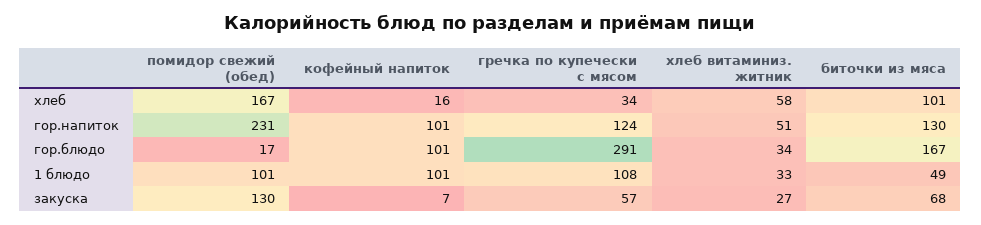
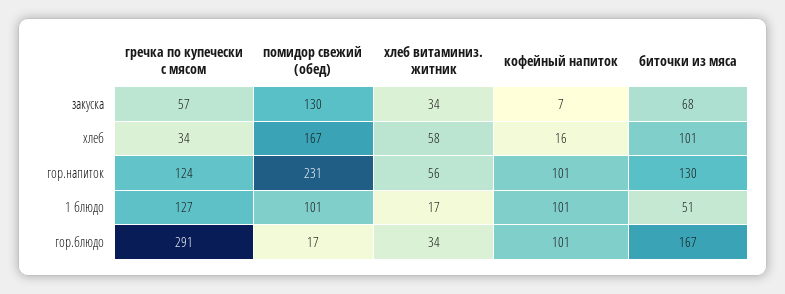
хлеб витаминиз. житник, гор.напиток: 51 -> 56
гречка по купечески с мясом, 1 блюдо: 108 -> 127
хлеб витаминиз. житник, 1 блюдо: 33 -> 17
биточки из мяса, 1 блюдо: 49 -> 51
хлеб витаминиз. житник, закуска: 27 -> 34

